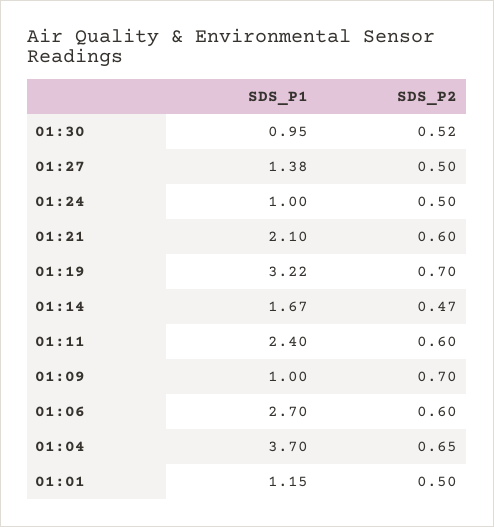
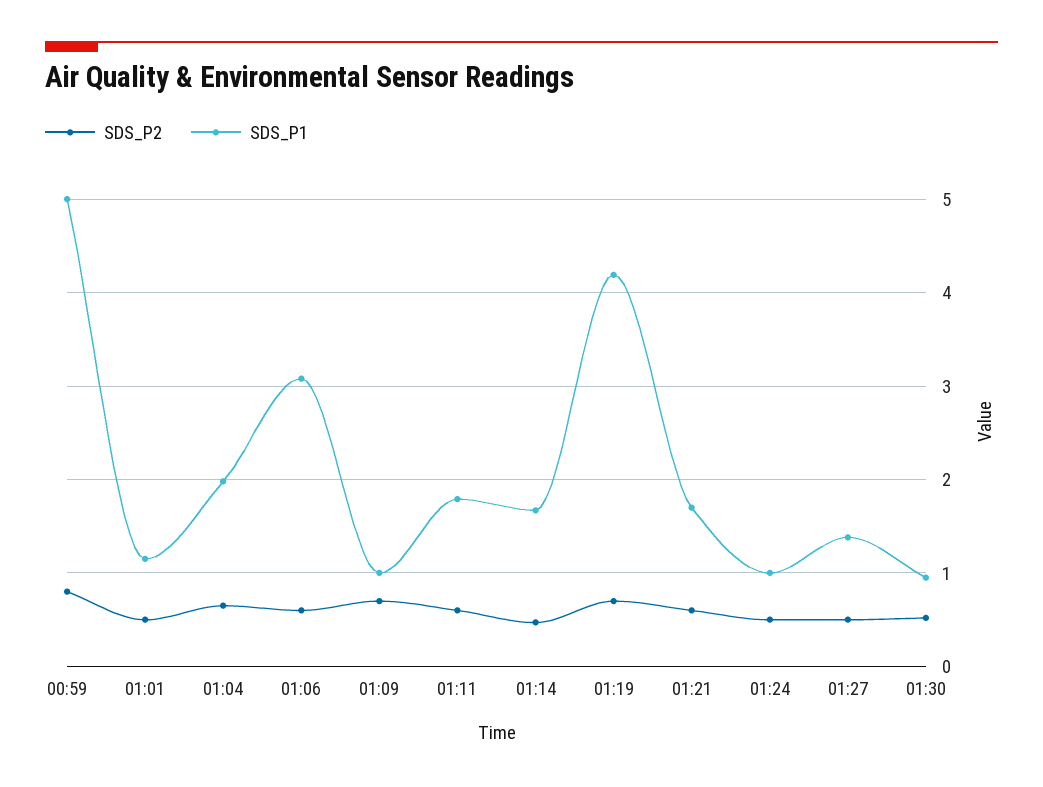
SDS_P1, 01:21: 2.1 -> 1.7
SDS_P1, 01:19: 3.22 -> 4.2
SDS_P1, 01:11: 2.4 -> 1.8
SDS_P1, 01:06: 2.7 -> 3.1
SDS_P1, 01:04: 3.7 -> 2
SDS_P2, 00:59: none -> 0.8
SDS_P1, 00:59: none -> 5

